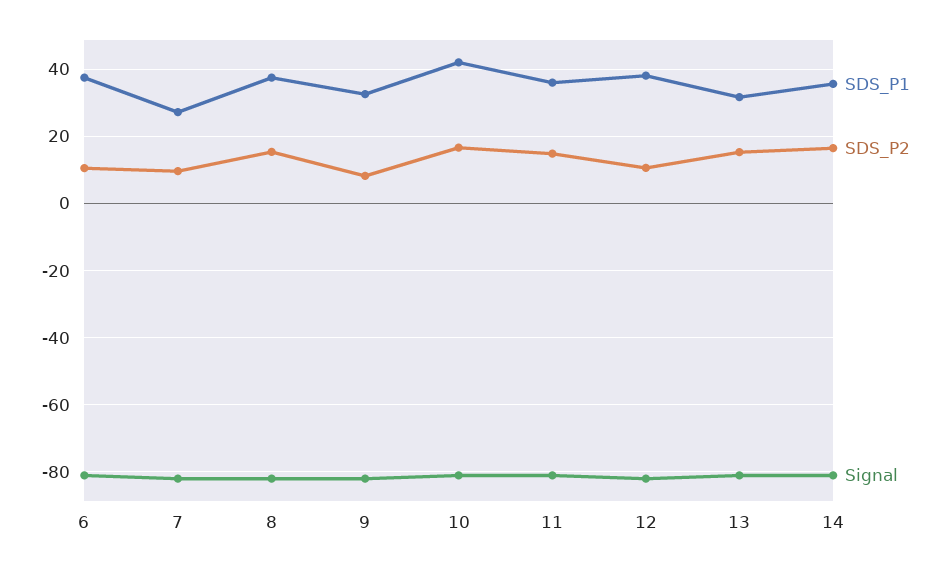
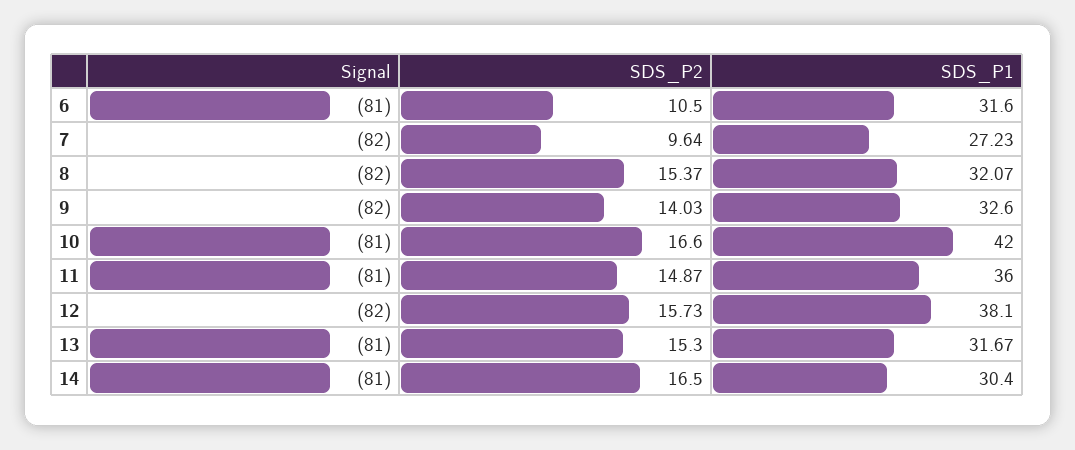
SDS_P1, 6: 38 -> 31.6
SDS_P1, 8: 38 -> 32.07
SDS_P2, 9: 8 -> 14.03
SDS_P2, 12: 10 -> 15.73
SDS_P1, 14: 36 -> 30.4

